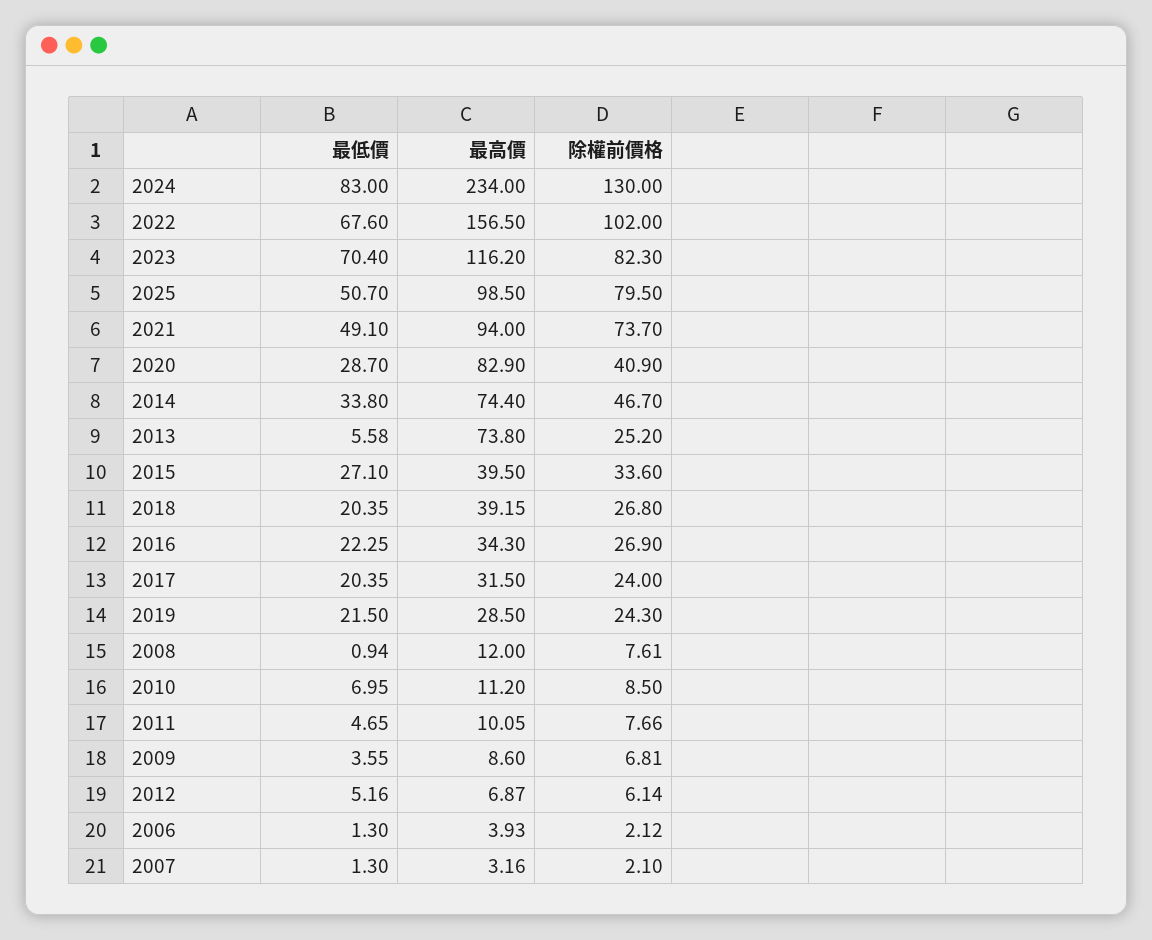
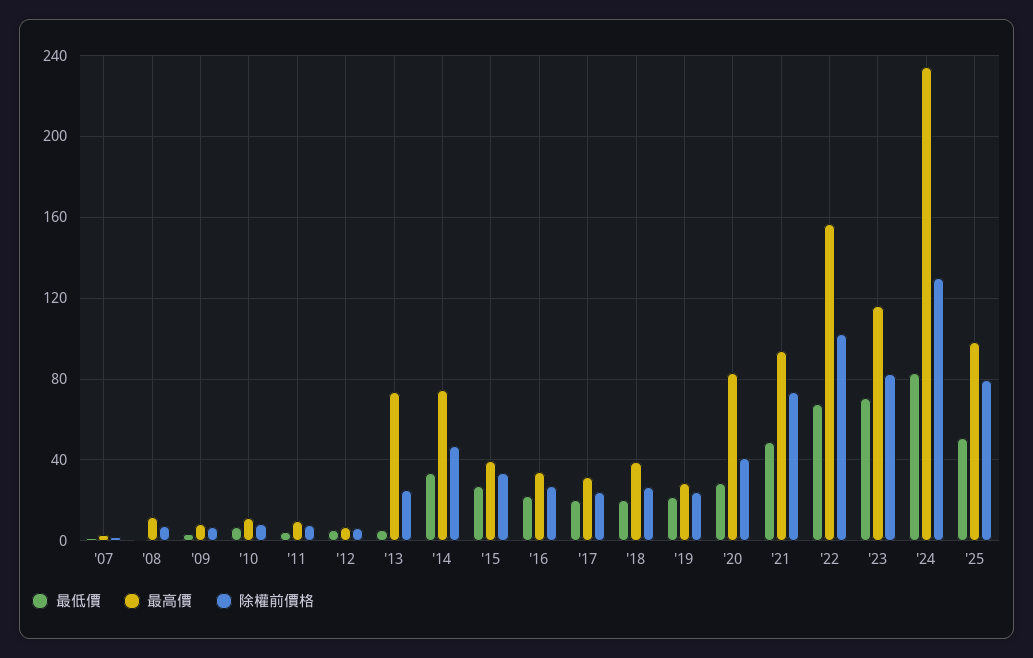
最低價, 2006: 1.3 -> none
最高價, 2006: 3.93 -> none
除權前價格, 2006: 2.12 -> none

